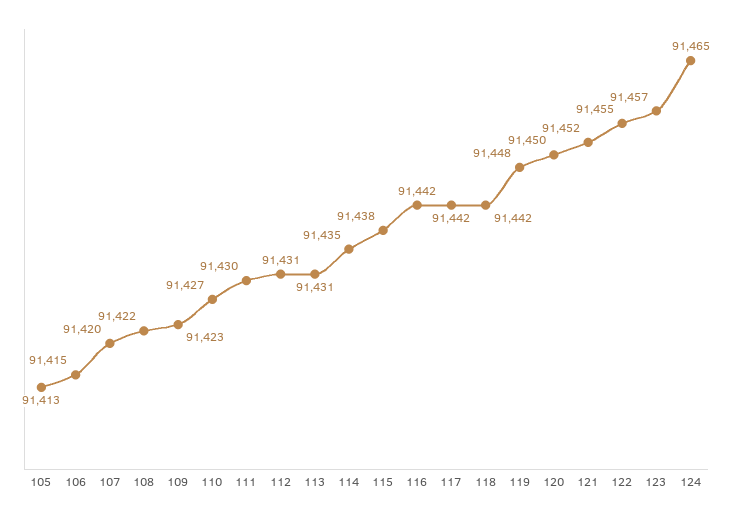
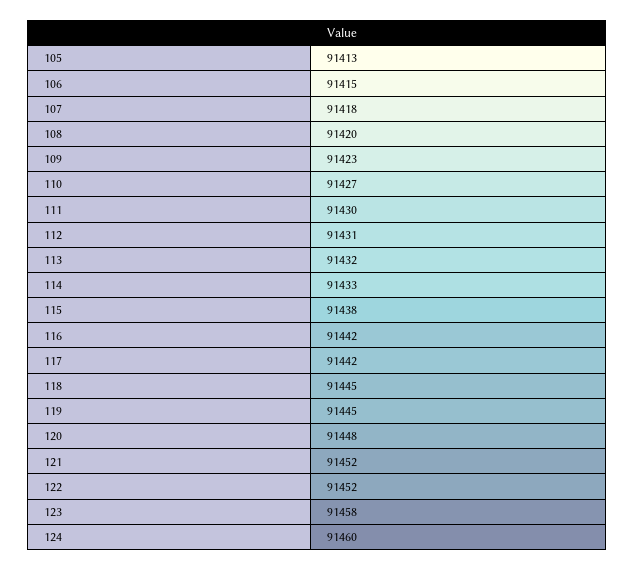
107: 91420 -> 91418
108: 91422 -> 91420
113: 91431 -> 91432
114: 91435 -> 91433
118: 91442 -> 91445
119: 91448 -> 91445
120: 91450 -> 91448
122: 91455 -> 91452
123: 91457 -> 91458
124: 91465 -> 91460

